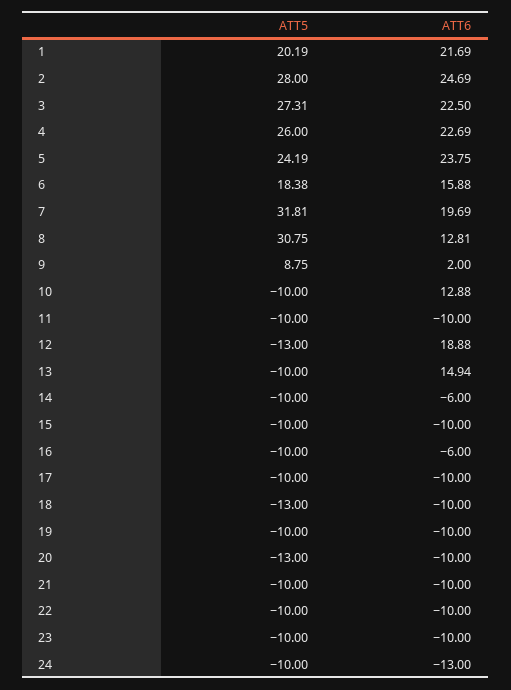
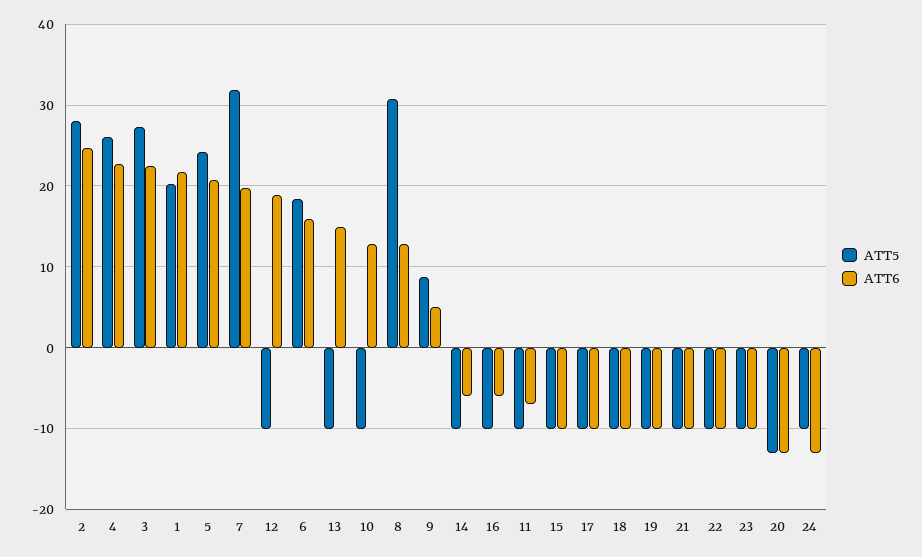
ATT6, 5: 23.75 -> 21
ATT6, 9: 2 -> 5
ATT6, 11: -10 -> -7
ATT5, 12: -13 -> -10
ATT5, 18: -13 -> -10
ATT6, 20: -10 -> -13

